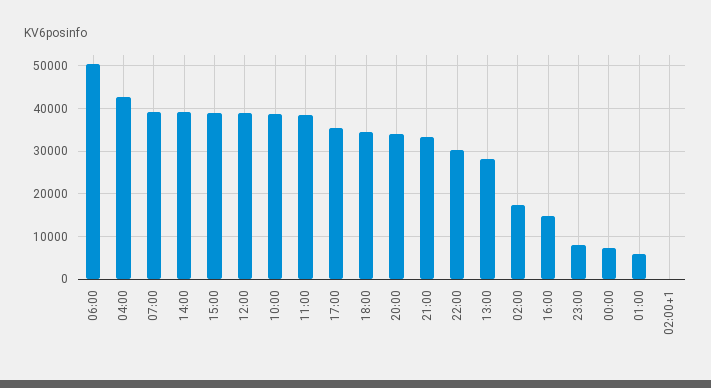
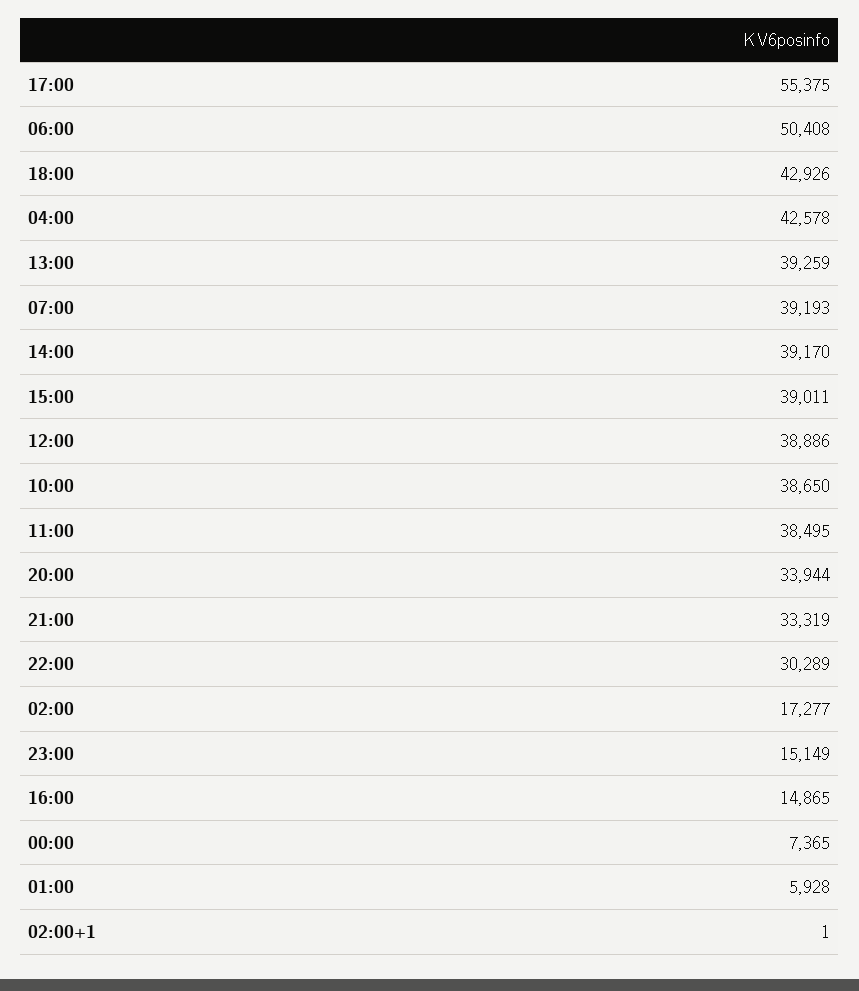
17:00: 36000 -> 55375
18:00: 34000 -> 42926
13:00: 28000 -> 39259
23:00: 8000 -> 15149

